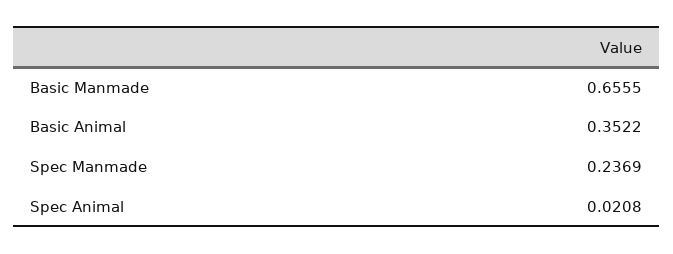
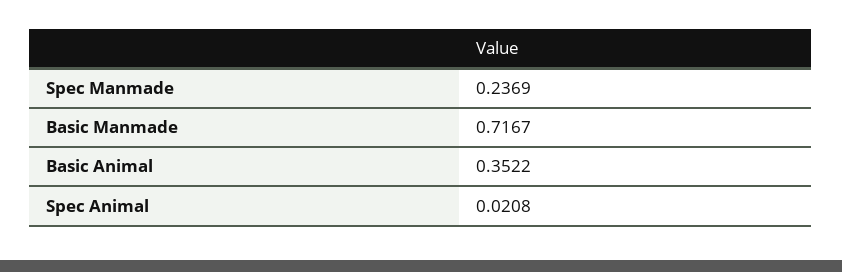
Basic Manmade: 0.6555 -> 0.7167

